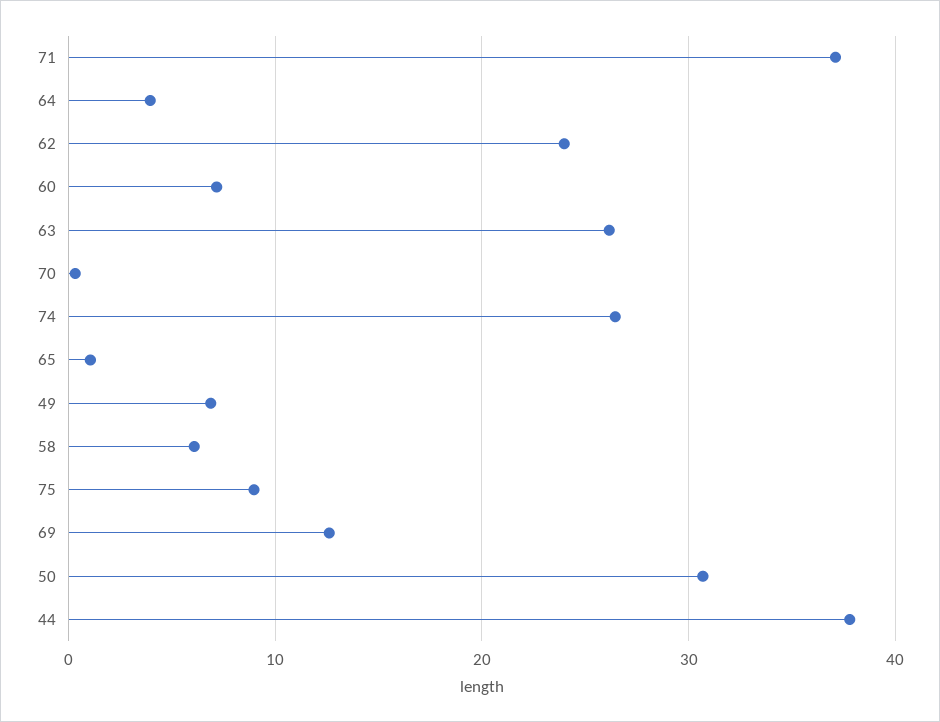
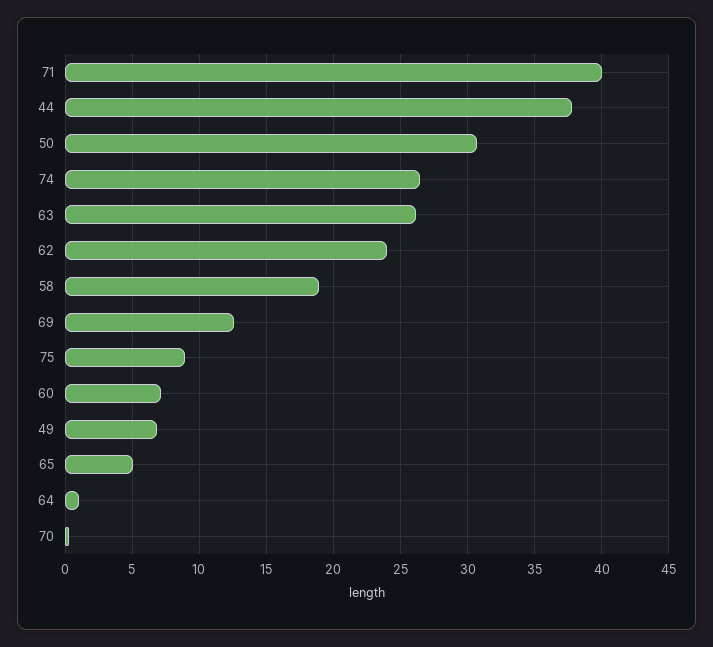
71: 37 -> 40
64: 4 -> 1
65: 1 -> 5
58: 6 -> 19

